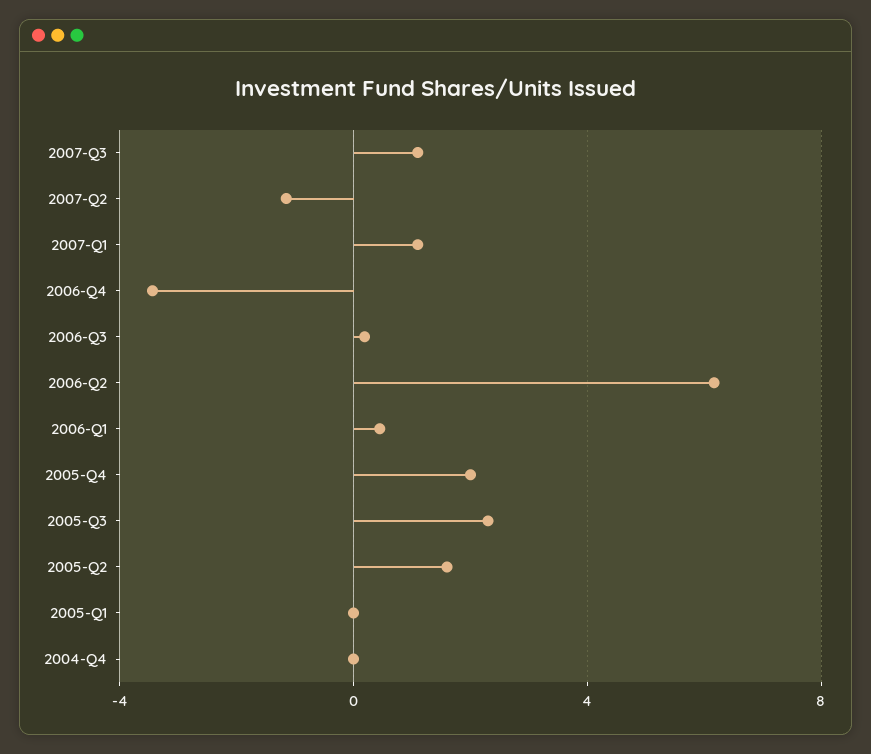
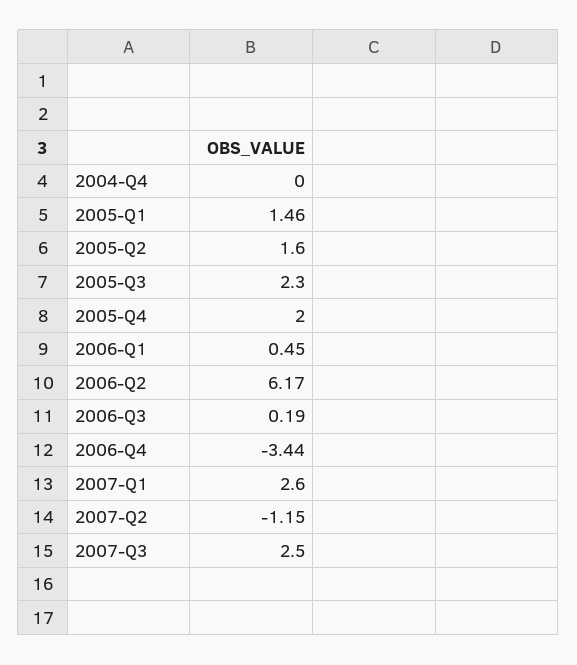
2007-Q3: 1 -> 2.5
2007-Q1: 1 -> 2.6
2005-Q1: 0 -> 1.46

